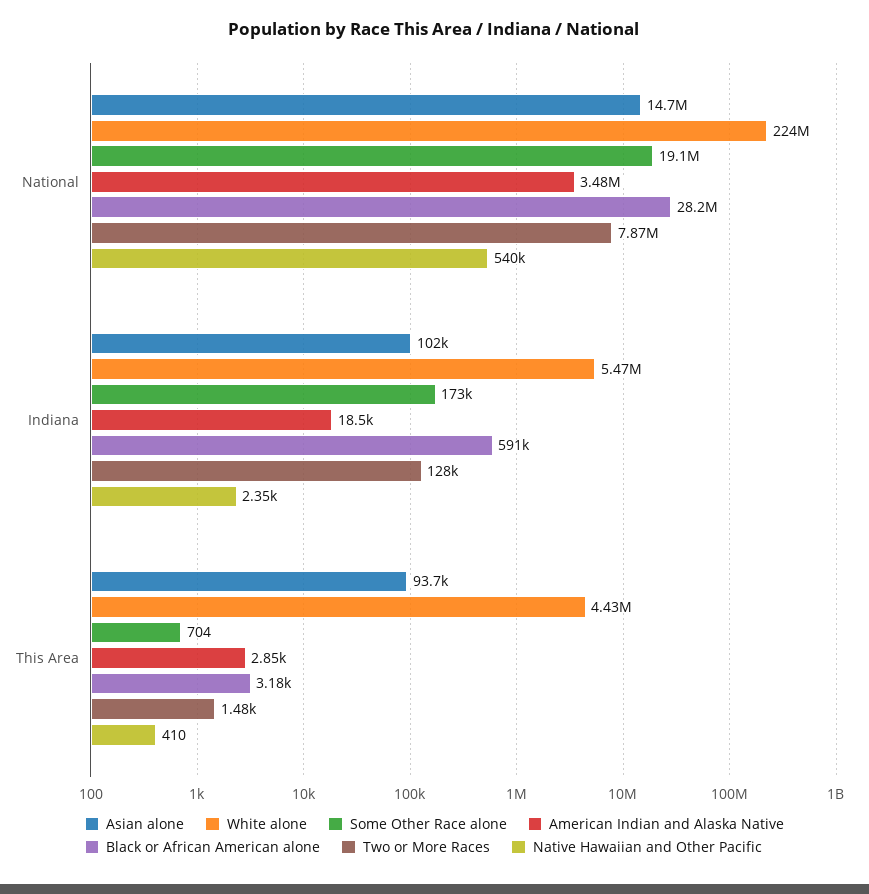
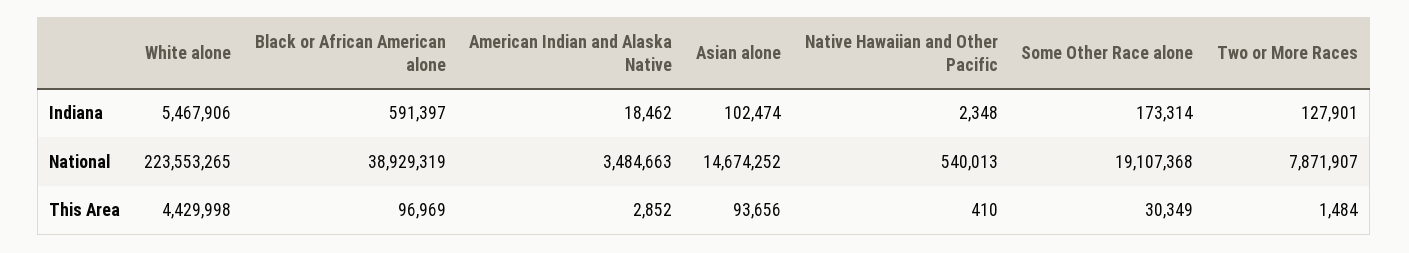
Black or African American alone, National: 28200000 -> 38929319
Some Other Race alone, This Area: 704 -> 30349
Black or African American alone, This Area: 3180 -> 96969

